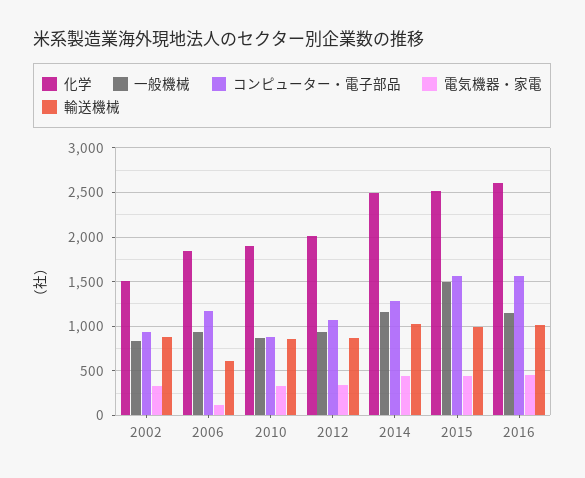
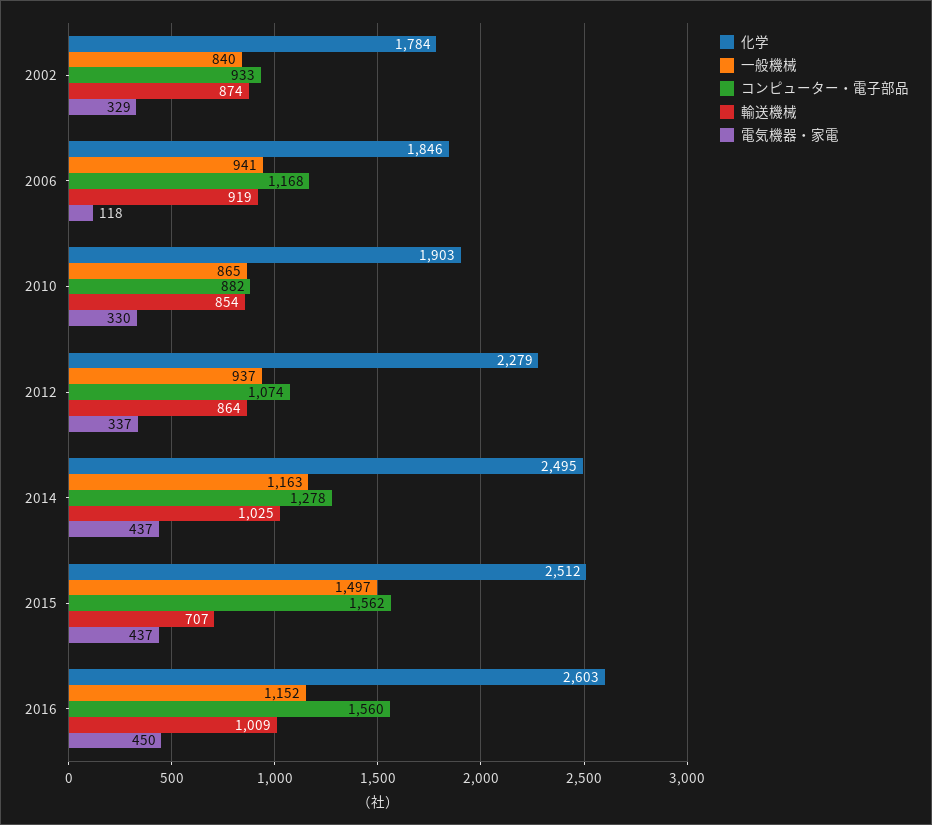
化学, 2002: 1500 -> 1784
輸送機械, 2006: 600 -> 919
化学, 2012: 2000 -> 2279
輸送機械, 2015: 1000 -> 707

